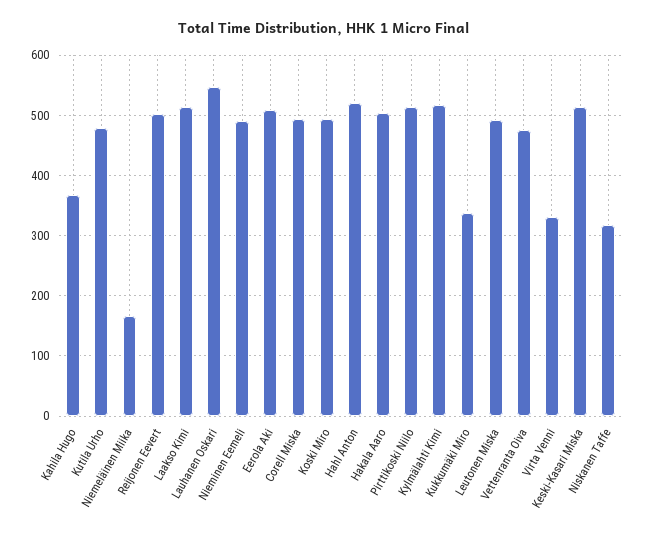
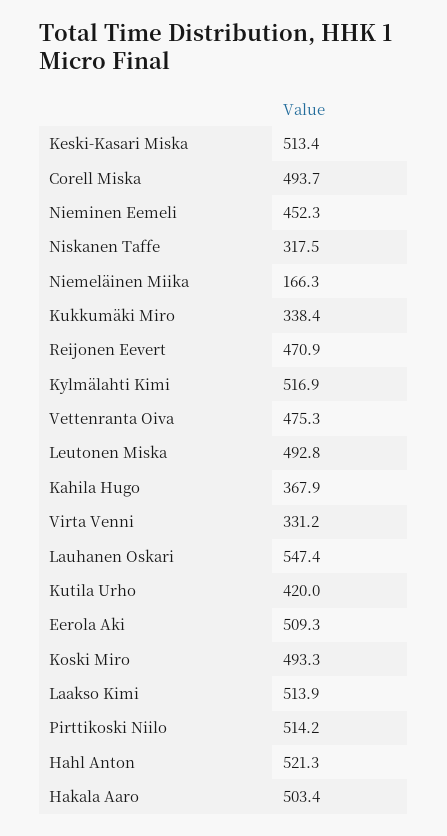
Kutila Urho: 480 -> 420
Reijonen Eevert: 500 -> 470.9
Nieminen Eemeli: 490 -> 452.3

